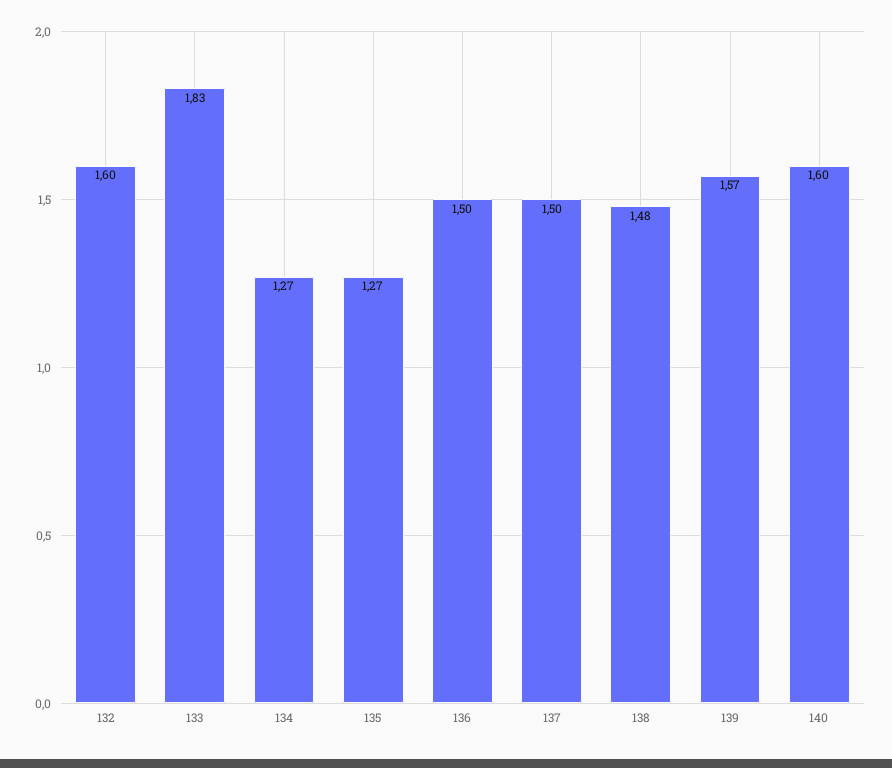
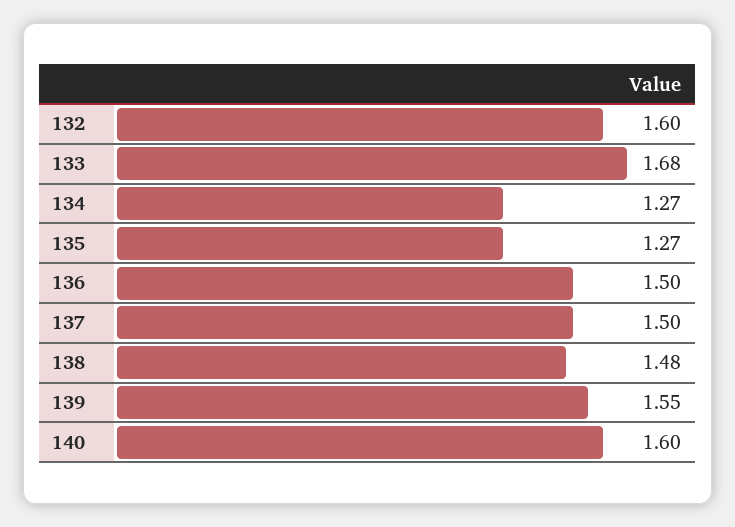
133: 1.83 -> 1.68
139: 1.57 -> 1.55

